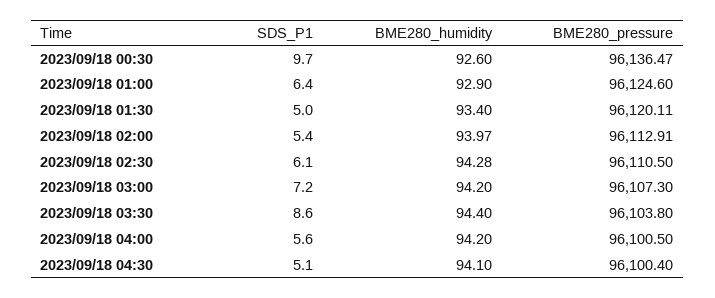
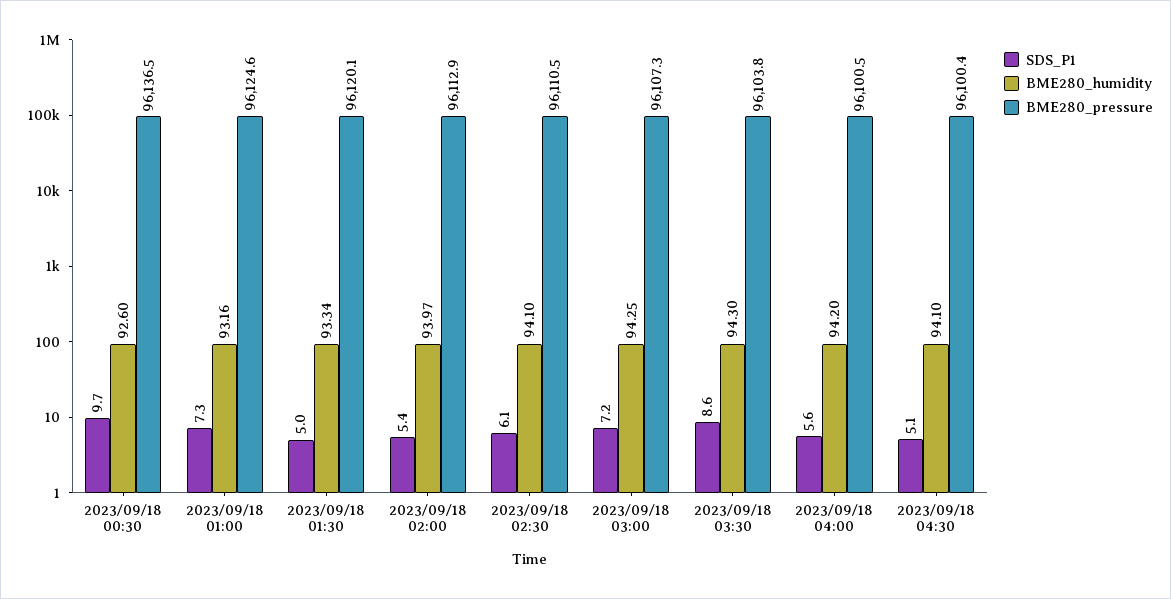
SDS_P1, 2023/09/18 01:00: 6.4 -> 7.3
BME280_humidity, 2023/09/18 01:00: 92.9 -> 93.16
BME280_humidity, 2023/09/18 01:30: 93.4 -> 93.34
BME280_humidity, 2023/09/18 02:30: 94.28 -> 94.1
BME280_humidity, 2023/09/18 03:00: 94.2 -> 94.25
BME280_humidity, 2023/09/18 03:30: 94.4 -> 94.3

